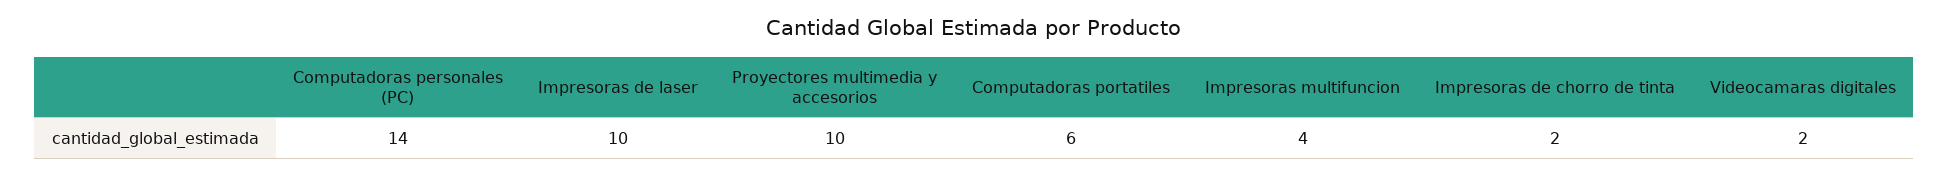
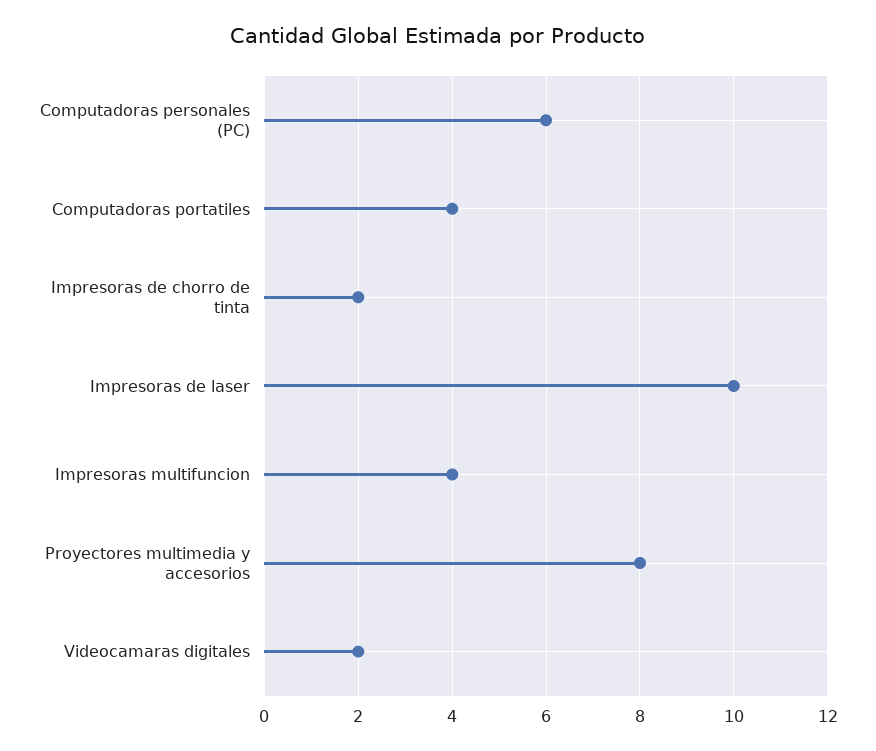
Computadoras personales (PC): 14 -> 6
Proyectores multimedia y accesorios: 10 -> 8
Computadoras portatiles: 6 -> 4

